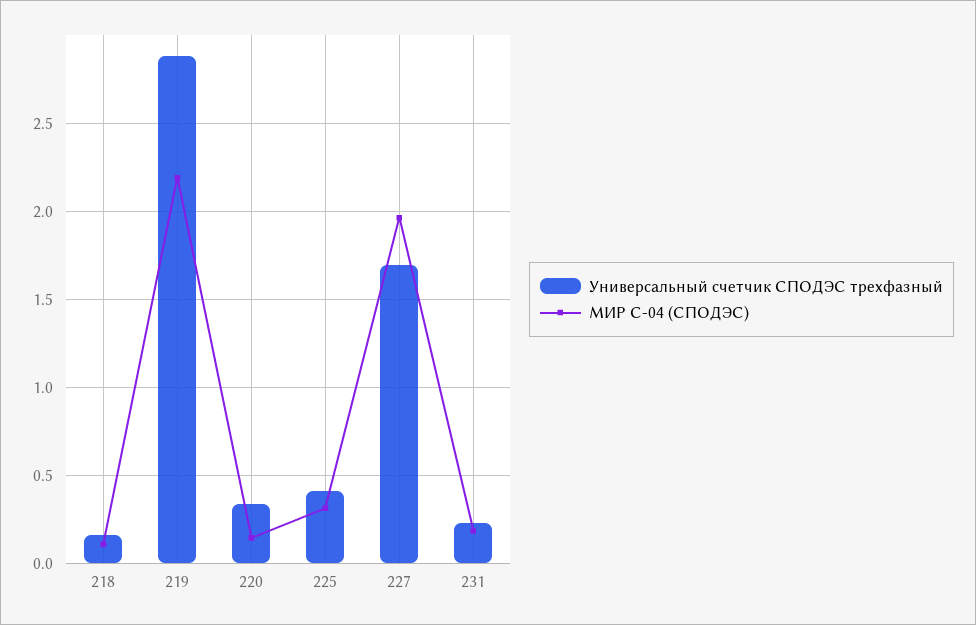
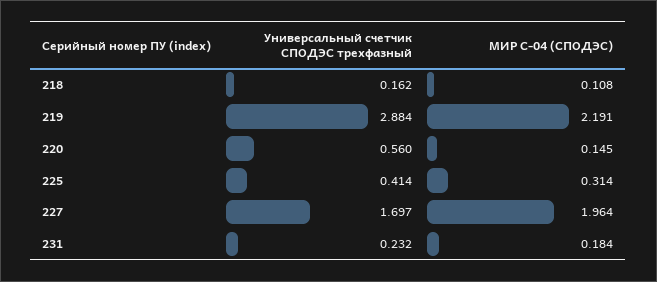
Универсальный счетчик СПОДЭС трехфазный, 220: 0.35 -> 0.56

